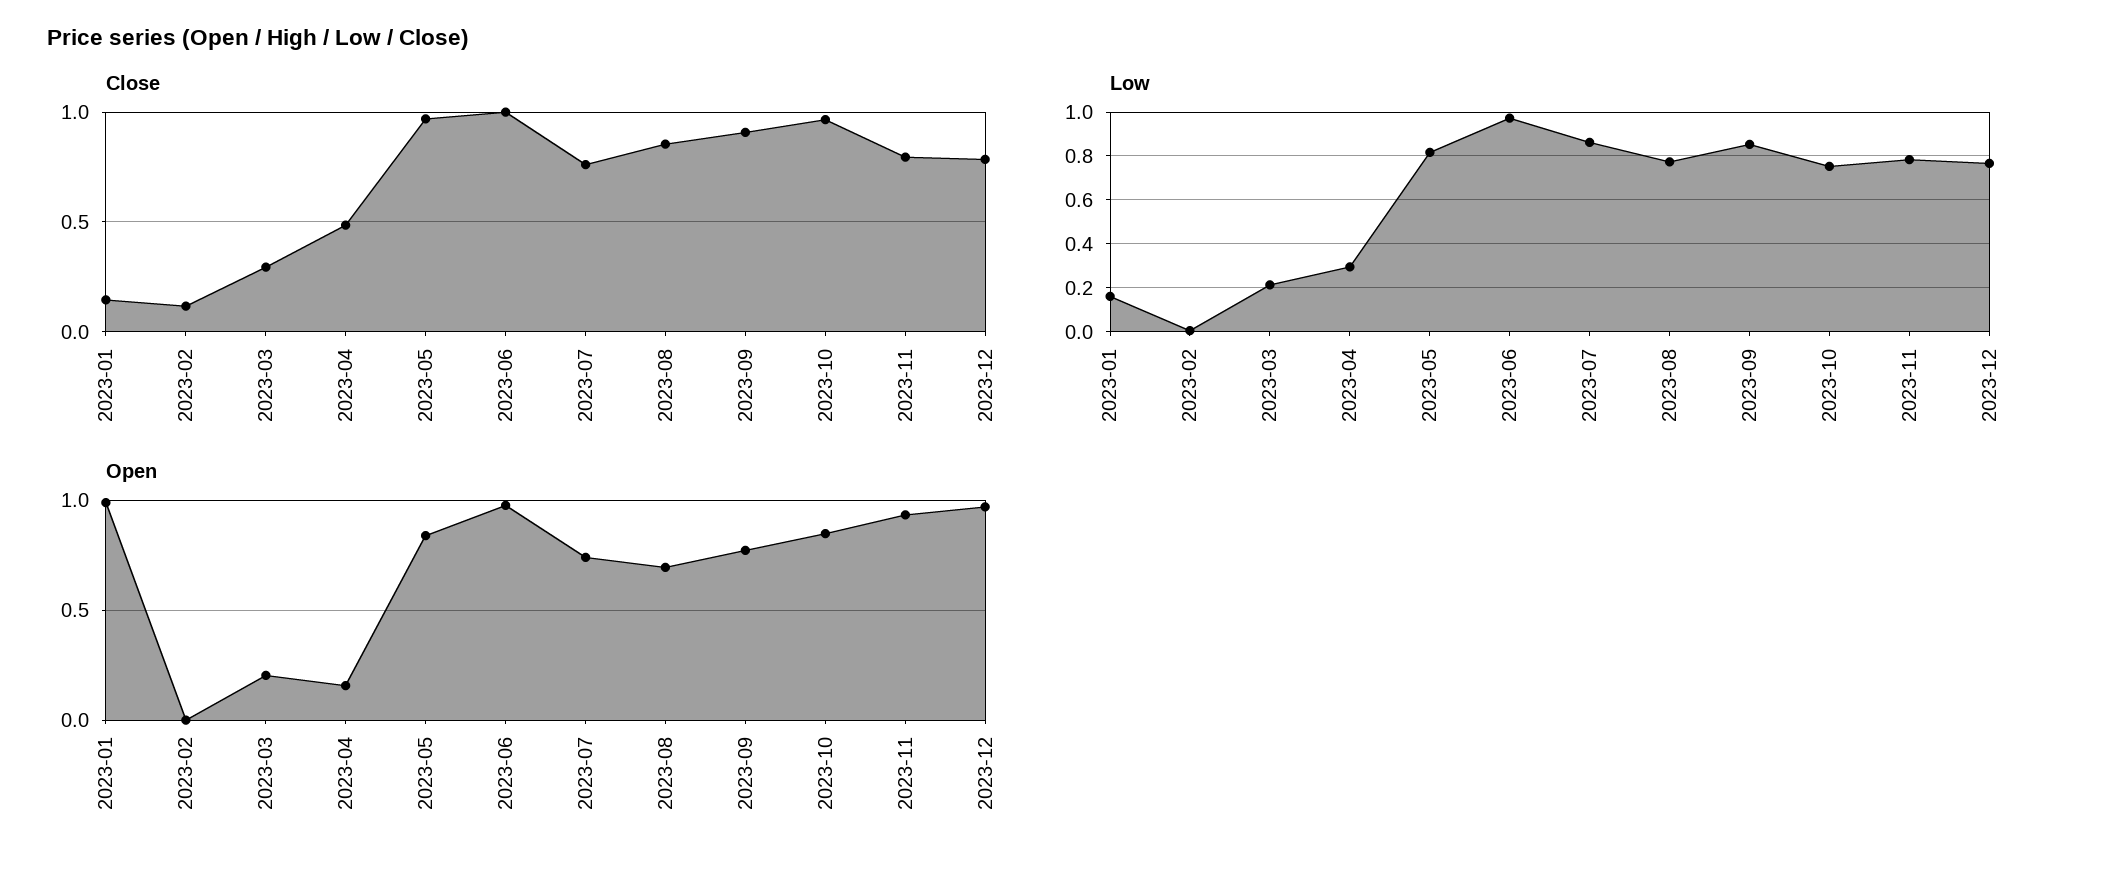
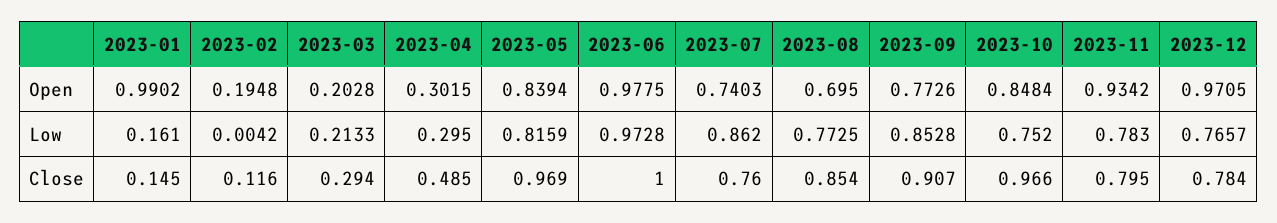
Open, 2023-02: 0 -> 0.1948
Open, 2023-04: 0.15 -> 0.3015

